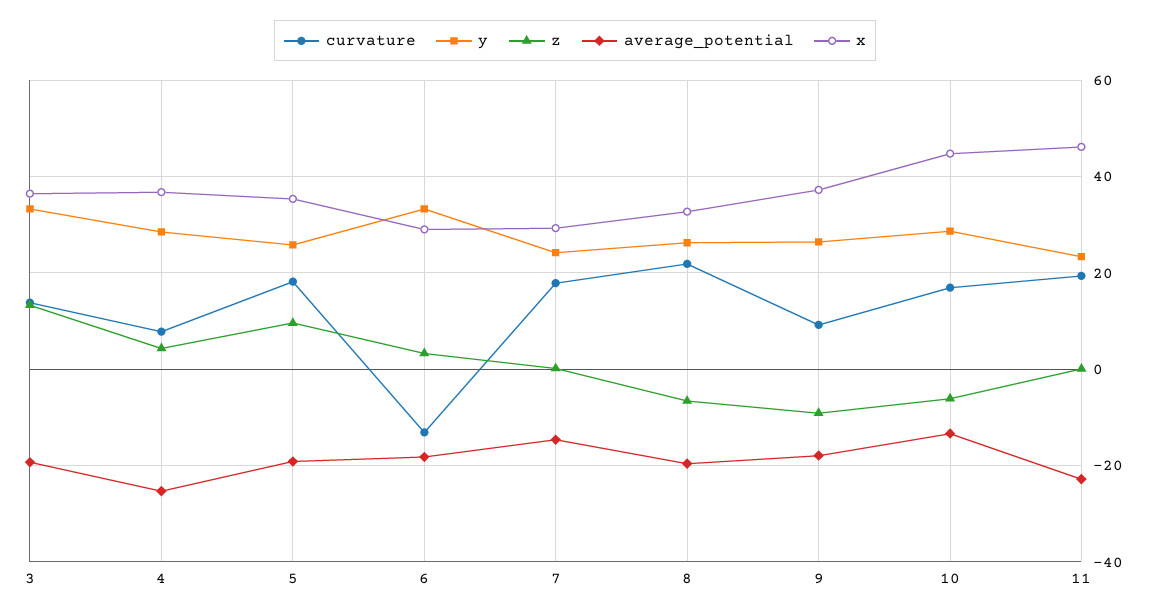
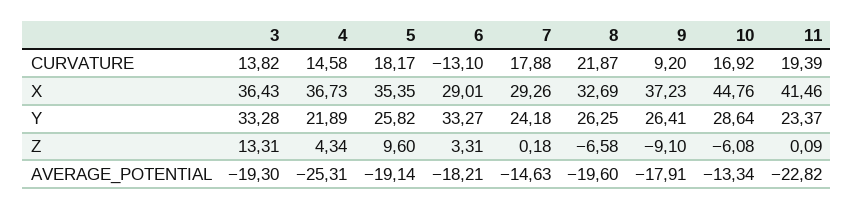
curvature, 4: 8 -> 14.58
y, 4: 28 -> 21.89
x, 11: 46 -> 41.46

